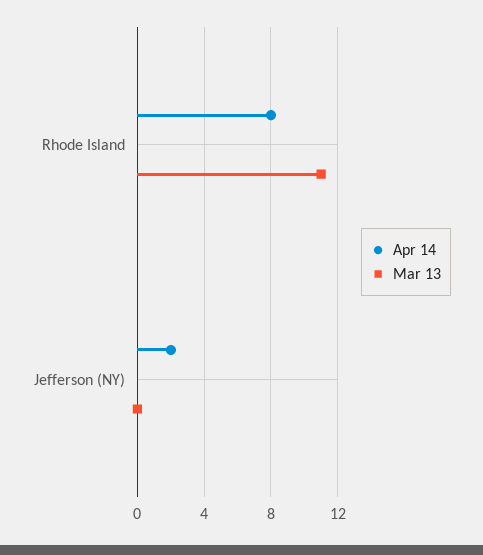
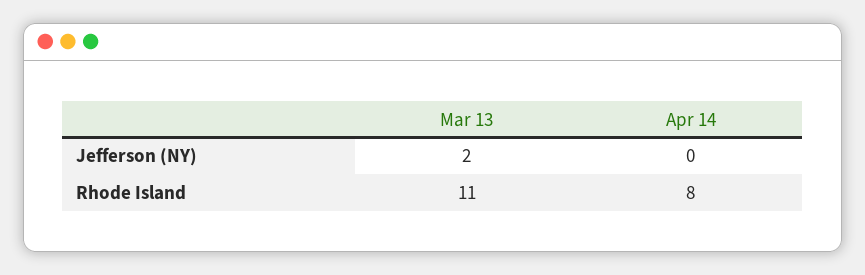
Apr 14, Jefferson (NY): 2 -> 0
Mar 13, Jefferson (NY): 0 -> 2

